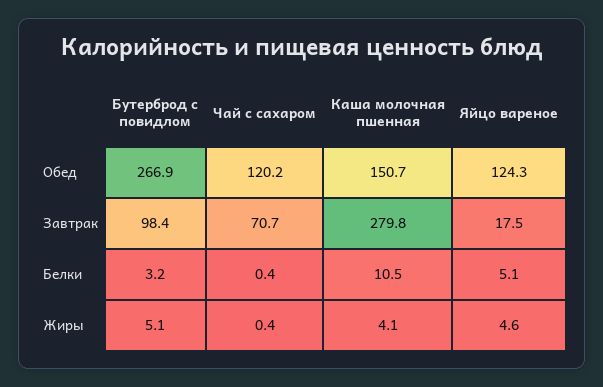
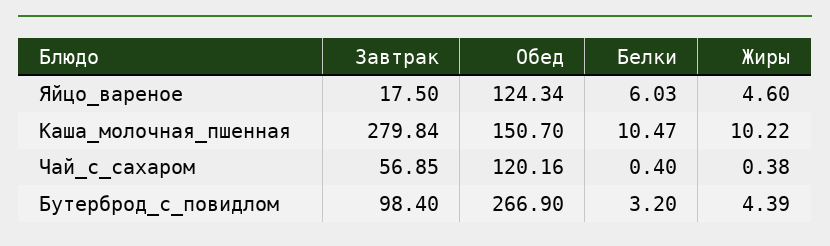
Чай с сахаром, Завтрак: 70.7 -> 56.85
Яйцо вареное, Белки: 5.1 -> 6.03
Бутерброд с повидлом, Жиры: 5.1 -> 4.39
Каша молочная пшенная, Жиры: 4.1 -> 10.22

